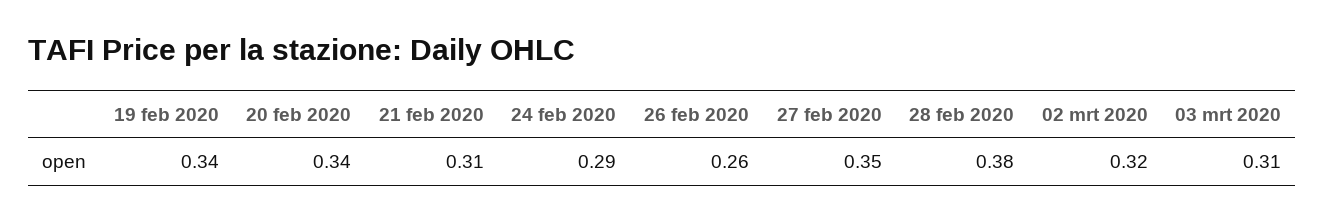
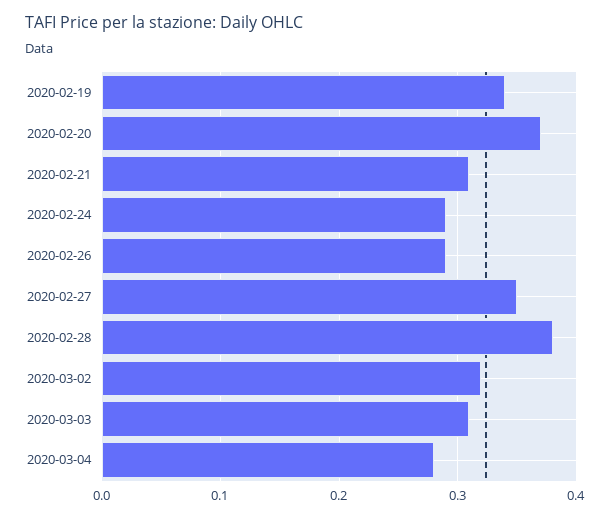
20 feb 2020: 0.34 -> 0.37
26 feb 2020: 0.26 -> 0.29
2020-03-04: none -> 0.28

